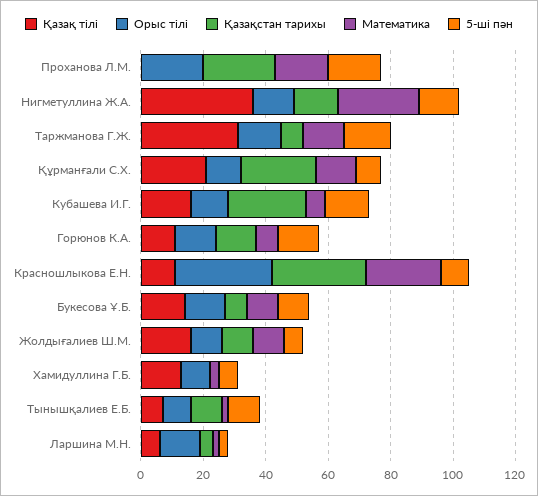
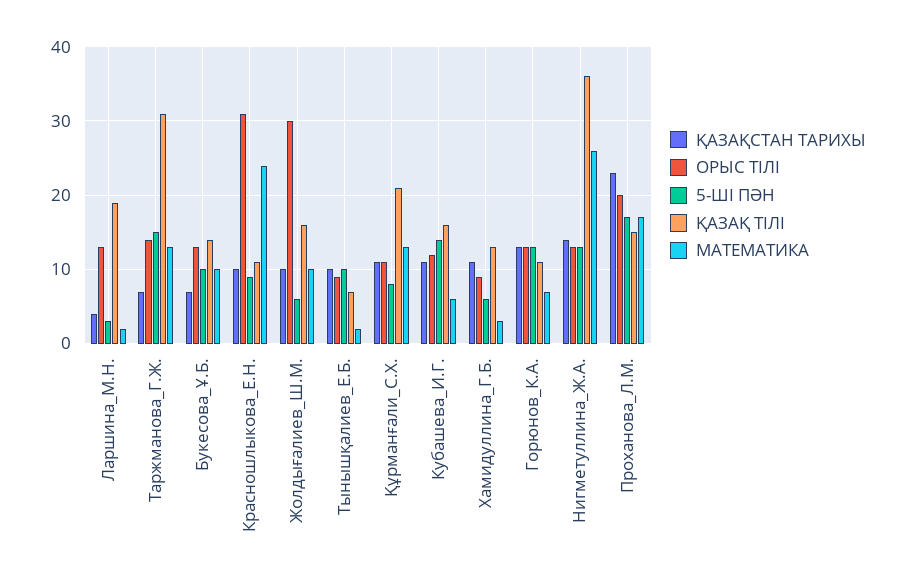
Қазақ тілі, Проханова Л.М.: 0 -> 15
Қазақстан тарихы, Құрманғали С.Х.: 25 -> 11
Қазақстан тарихы, Кубашева И.Г.: 25 -> 11
Қазақстан тарихы, Красношлыкова Е.Н.: 30 -> 10
Орыс тілі, Жолдығалиев Ш.М.: 10 -> 30
Қазақстан тарихы, Хамидуллина Г.Б.: 0 -> 11
Қазақ тілі, Ларшина М.Н.: 5 -> 19

